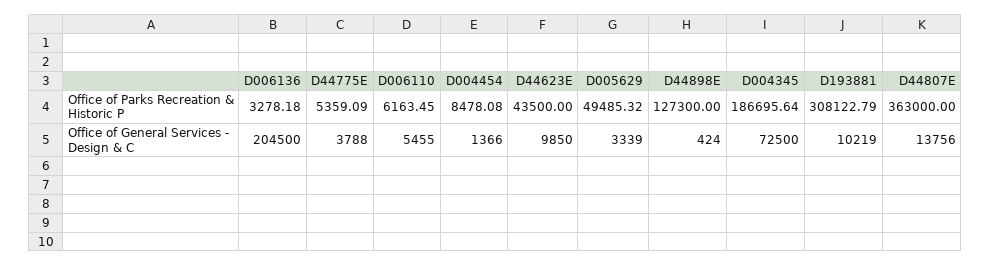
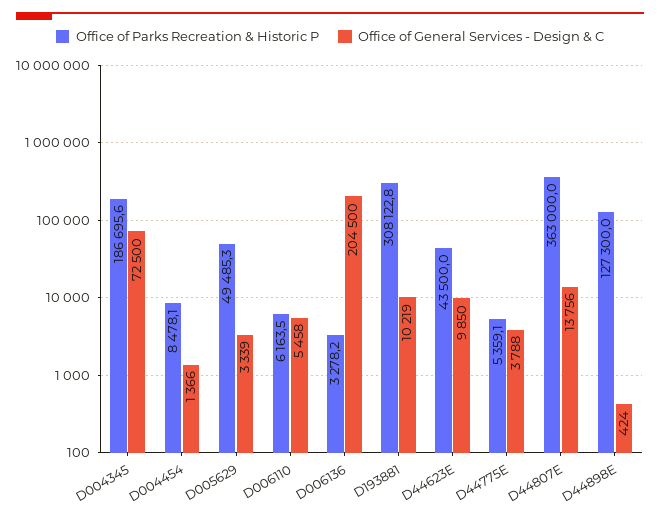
Office of General Services - Design & C, D006110: 5455 -> 5458

